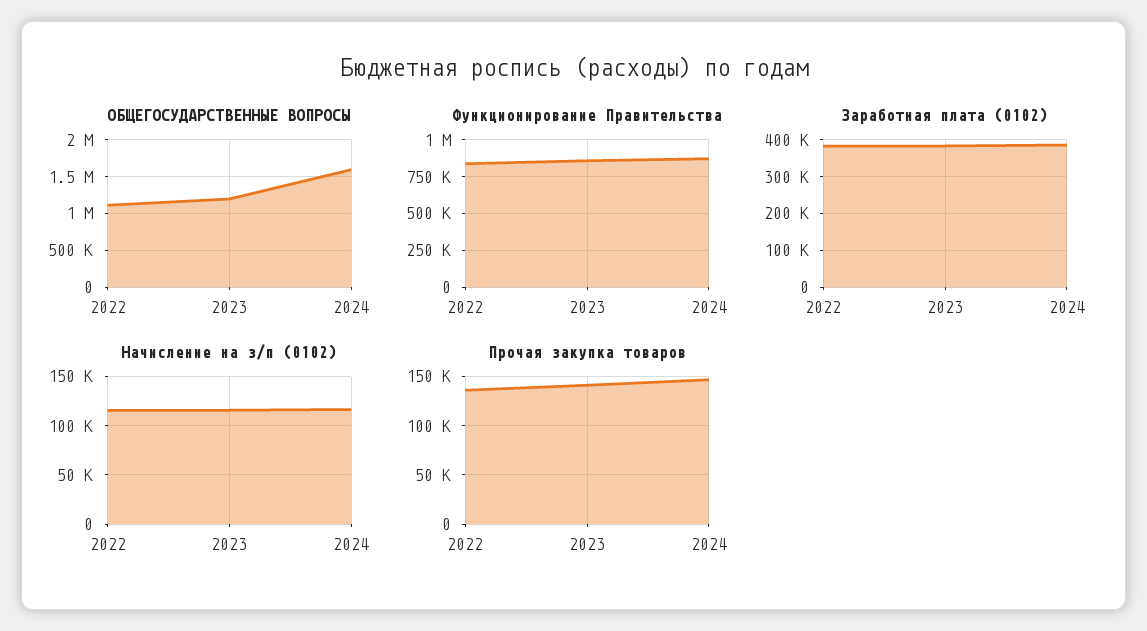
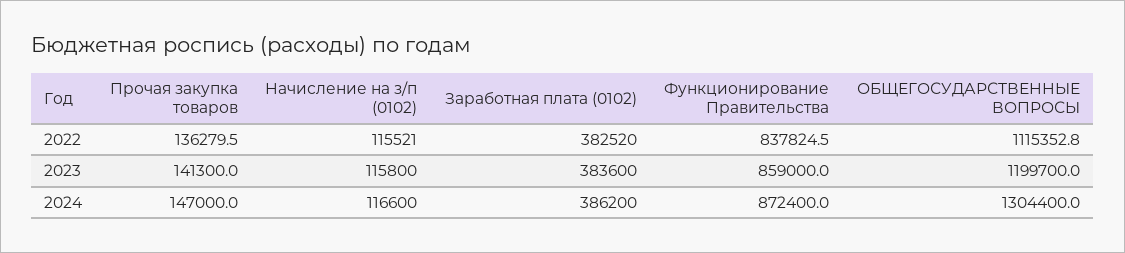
ОБЩЕГОСУДАРСТВЕННЫЕ ВОПРОСЫ, 2024: 1600000 -> 1304400

